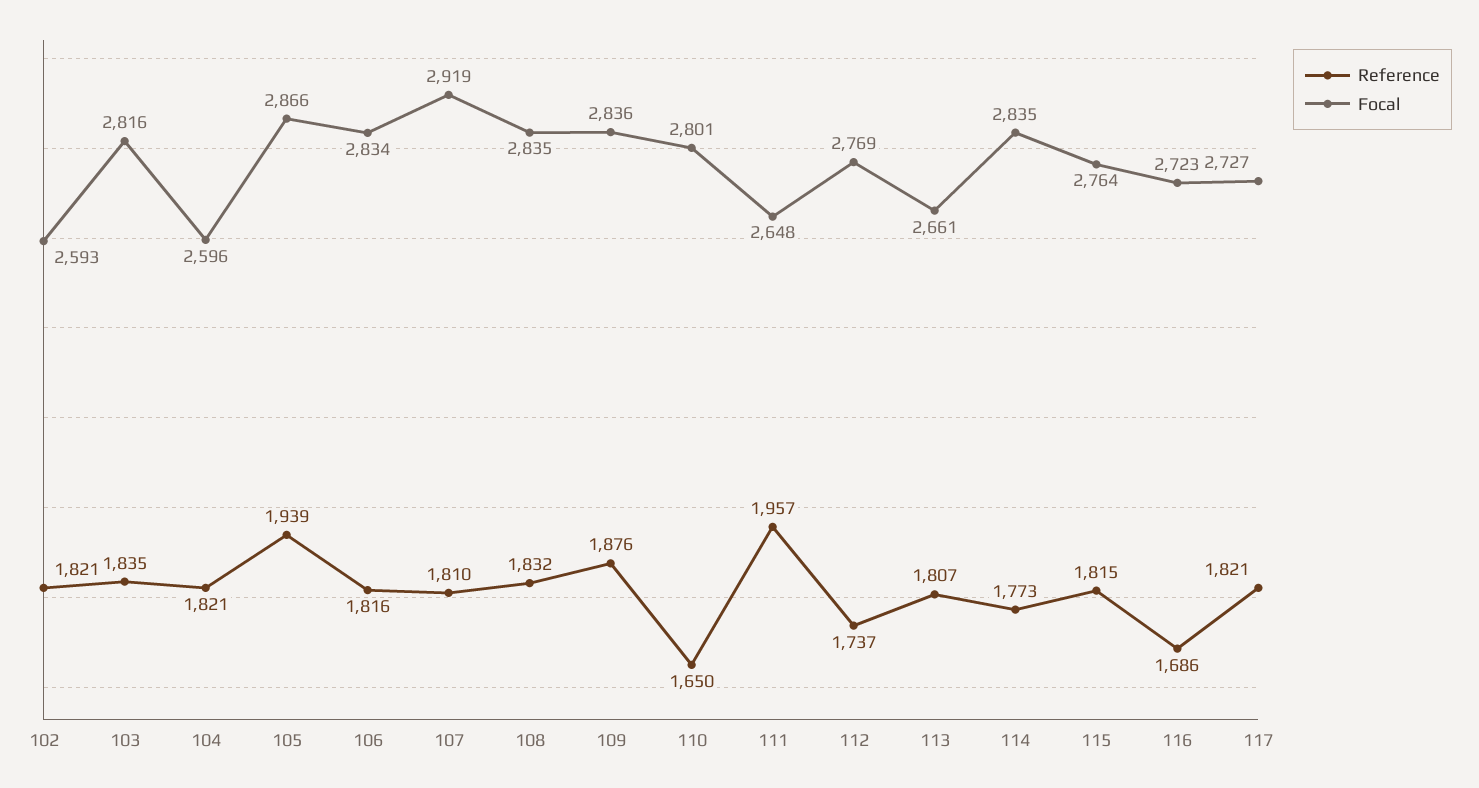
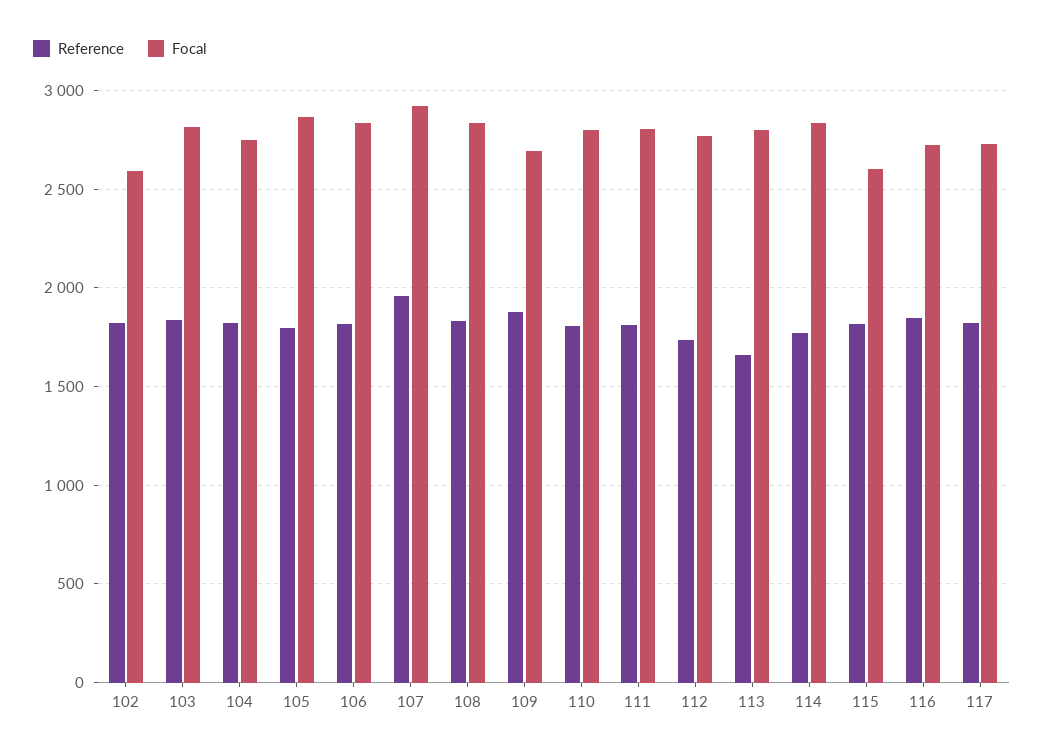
Focal, 104: 2596 -> 2750
Reference, 105: 1939 -> 1800
Reference, 107: 1810 -> 1950
Focal, 109: 2836 -> 2700
Reference, 110: 1650 -> 1800
Reference, 111: 1957 -> 1800
Focal, 111: 2648 -> 2800
Reference, 113: 1807 -> 1650
Focal, 113: 2661 -> 2800
Focal, 115: 2764 -> 2600
Reference, 116: 1686 -> 1850

